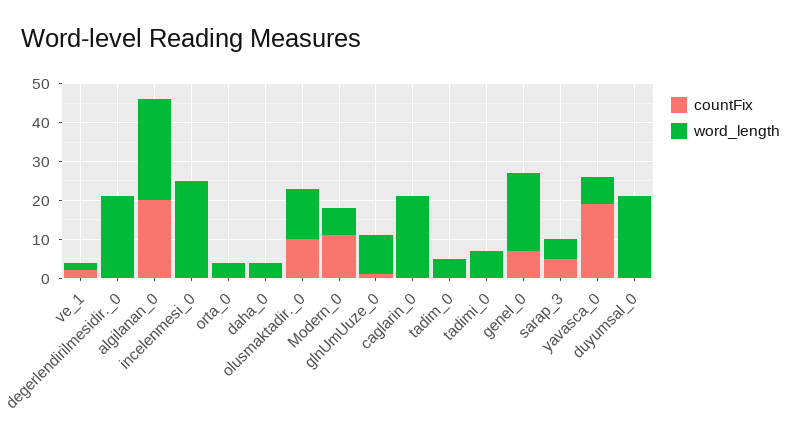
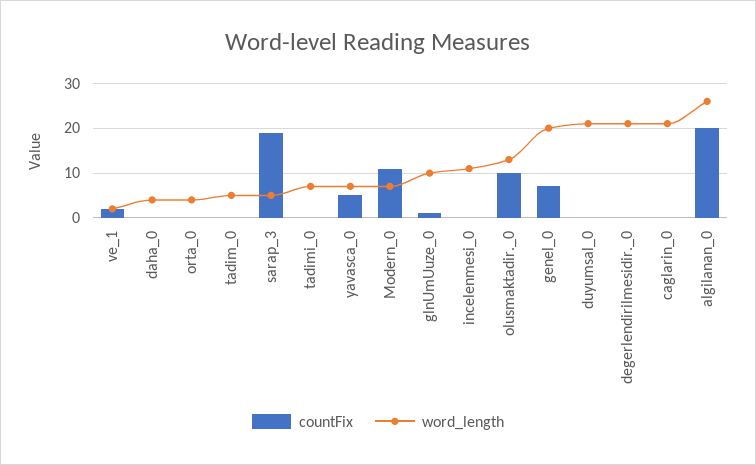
word_length, incelenmesi_0: 25 -> 10
countFix, sarap_3: 5 -> 20
countFix, yavasca_0: 20 -> 5

